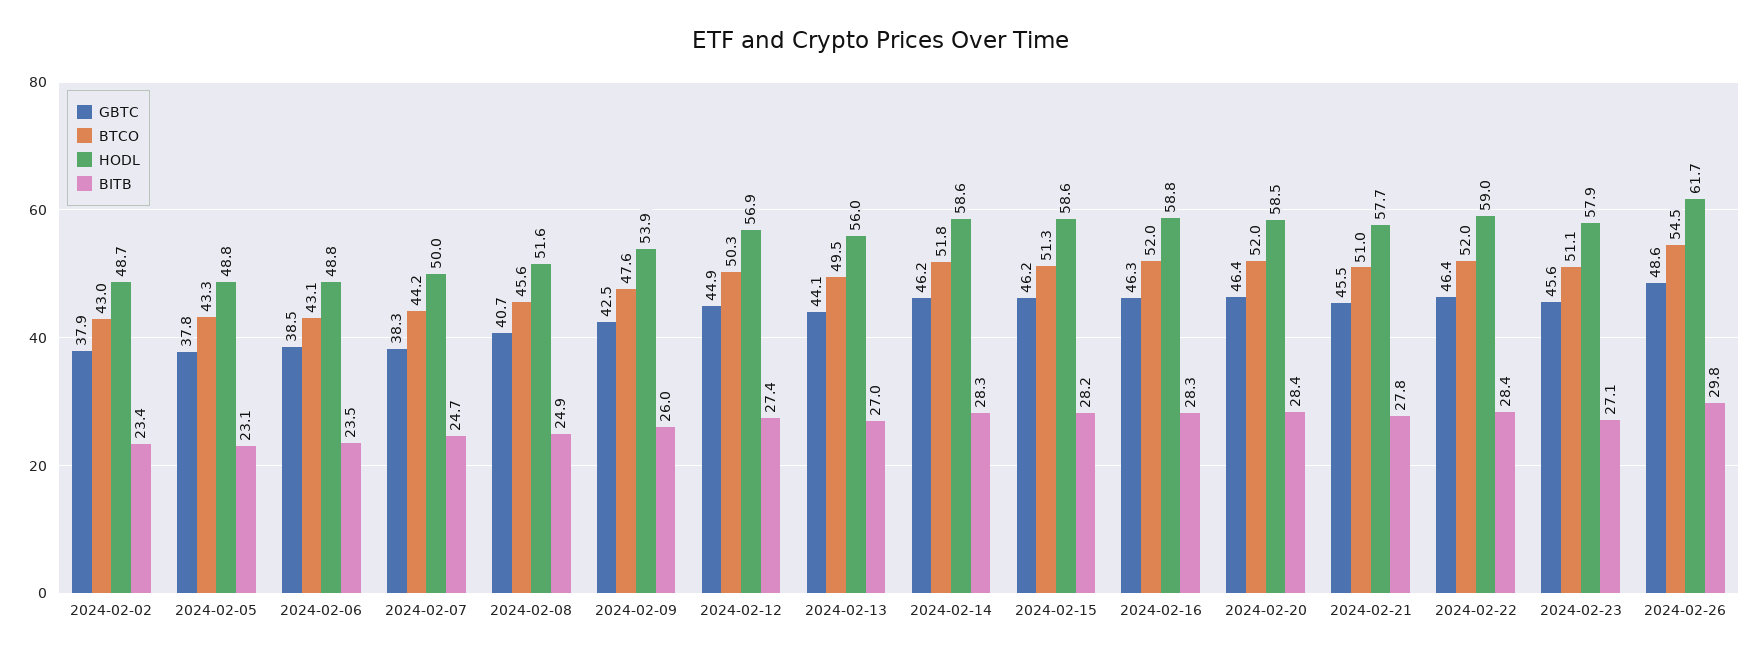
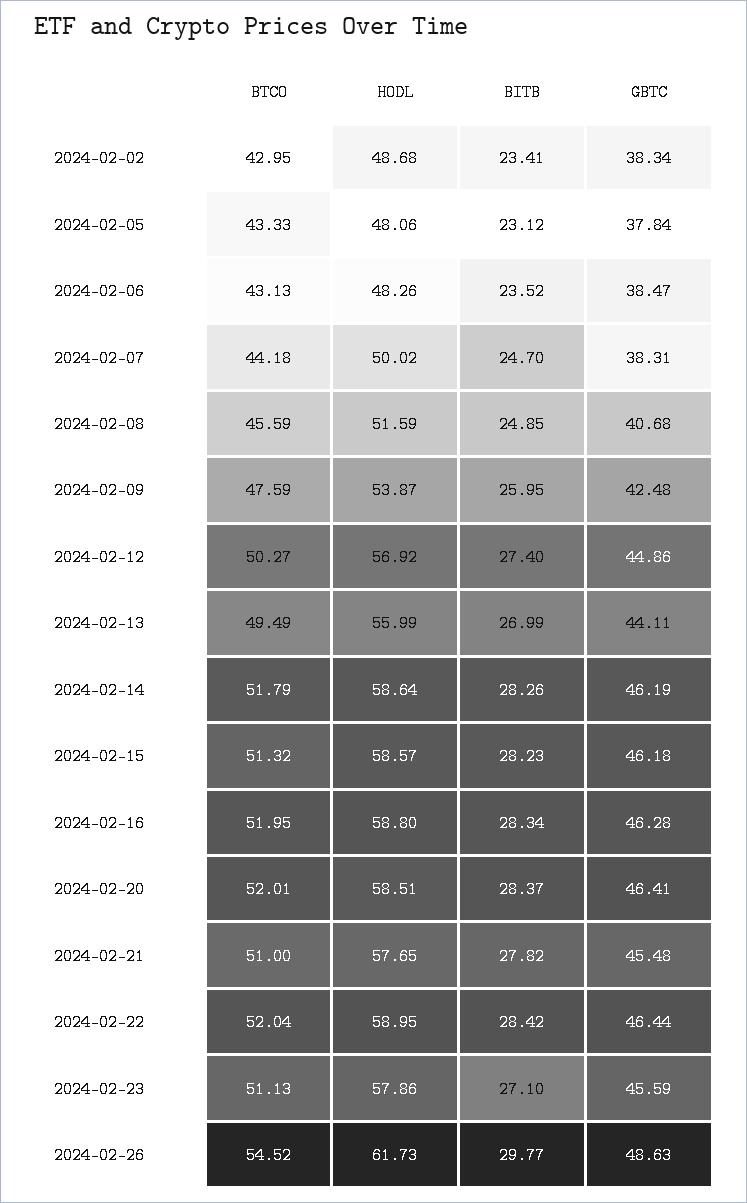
GBTC, 2024-02-02: 37.9 -> 38.34
HODL, 2024-02-05: 48.8 -> 48.06
HODL, 2024-02-06: 48.8 -> 48.26

